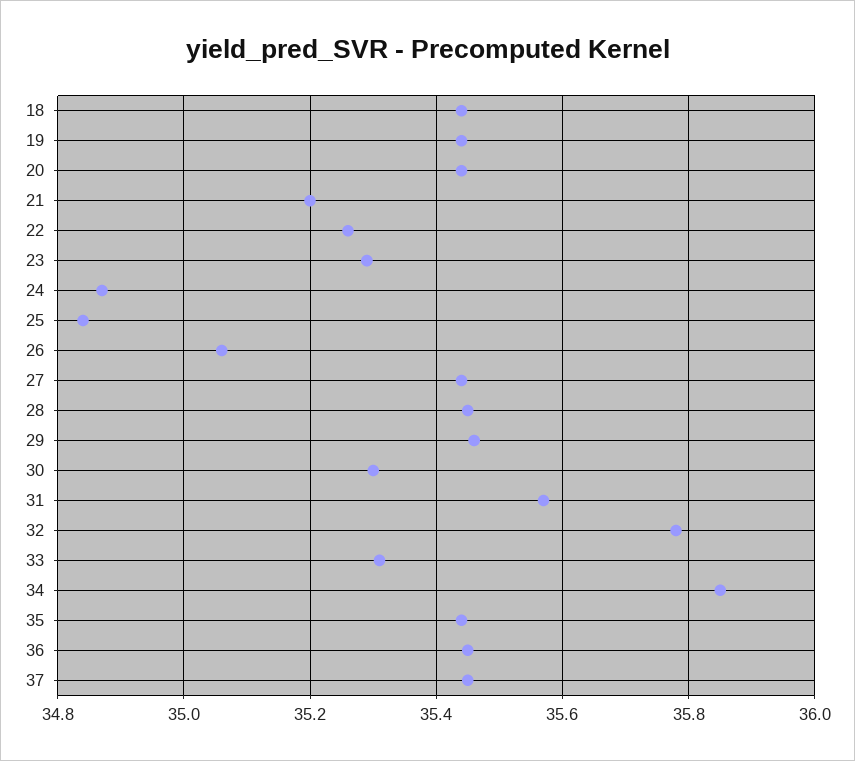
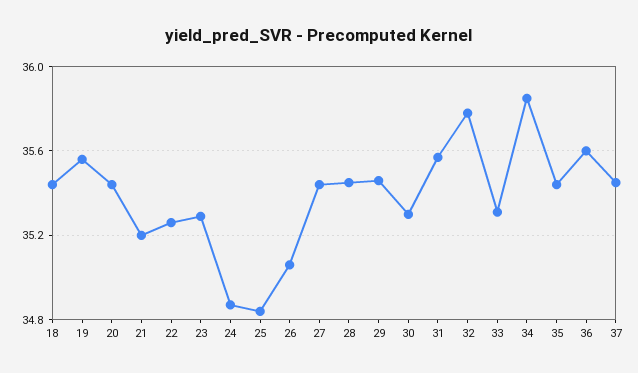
19: 35.45 -> 35.55
36: 35.45 -> 35.6

